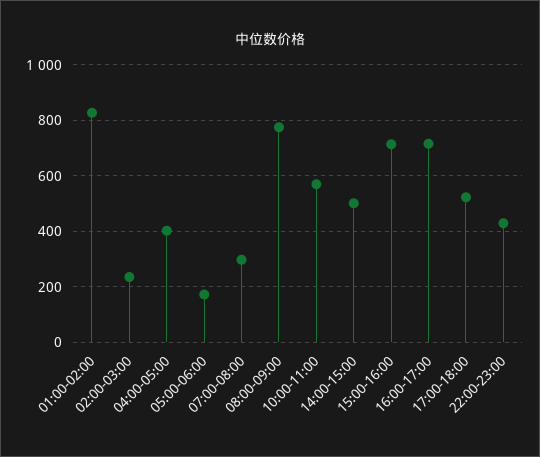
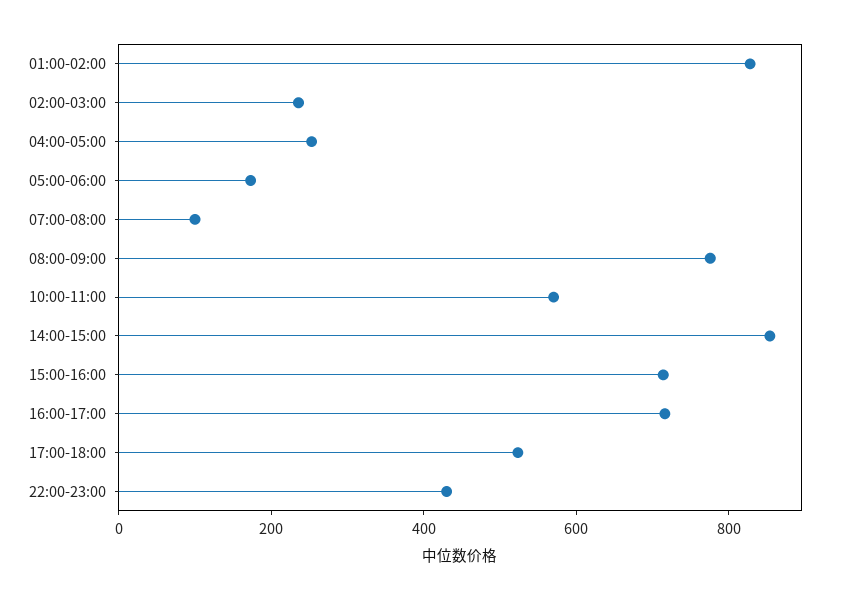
04:00-05:00: 400 -> 250
07:00-08:00: 300 -> 100
14:00-15:00: 500 -> 850

